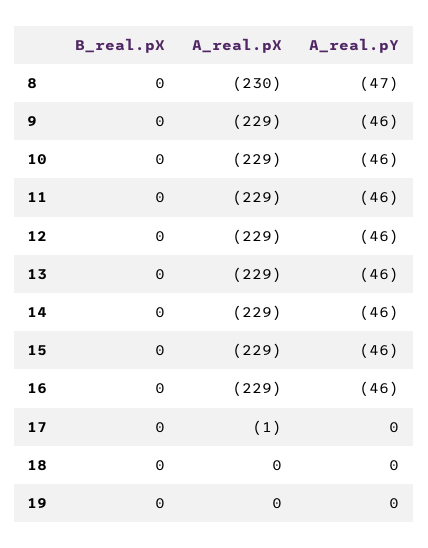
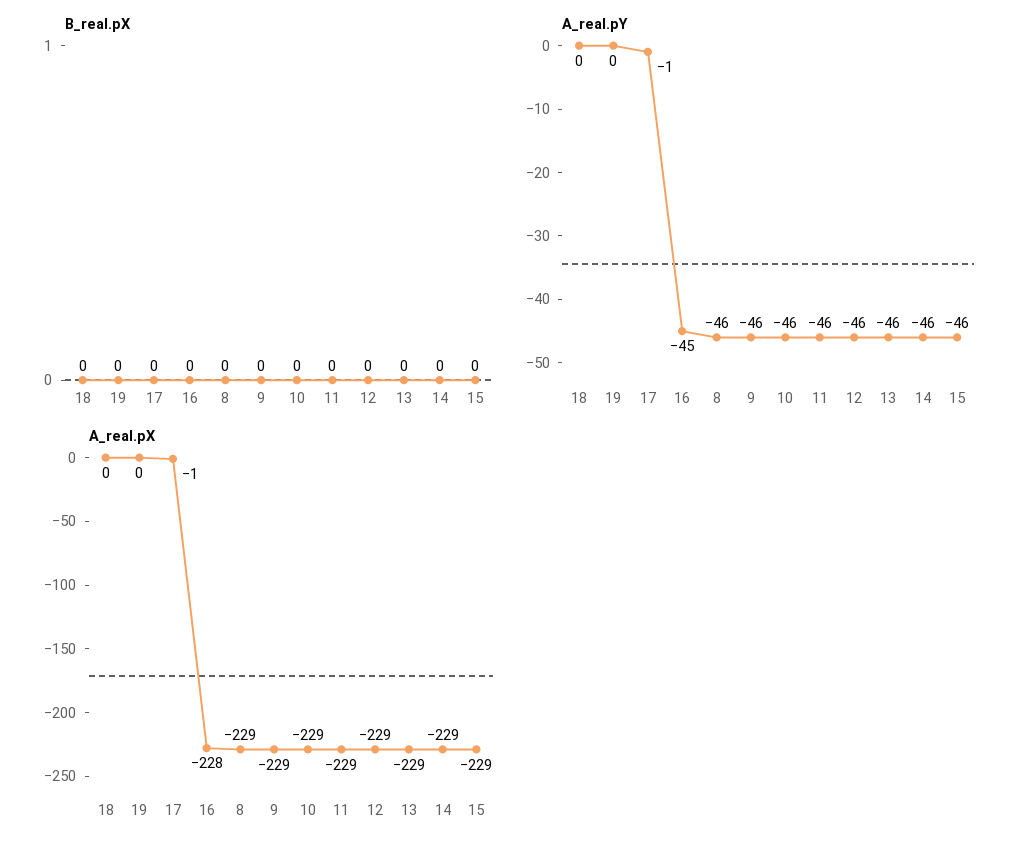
A_real.pX, 8: -230 -> -229
A_real.pY, 8: -47 -> -46
A_real.pX, 16: -229 -> -228
A_real.pY, 16: -46 -> -45
A_real.pY, 17: 0 -> -1

